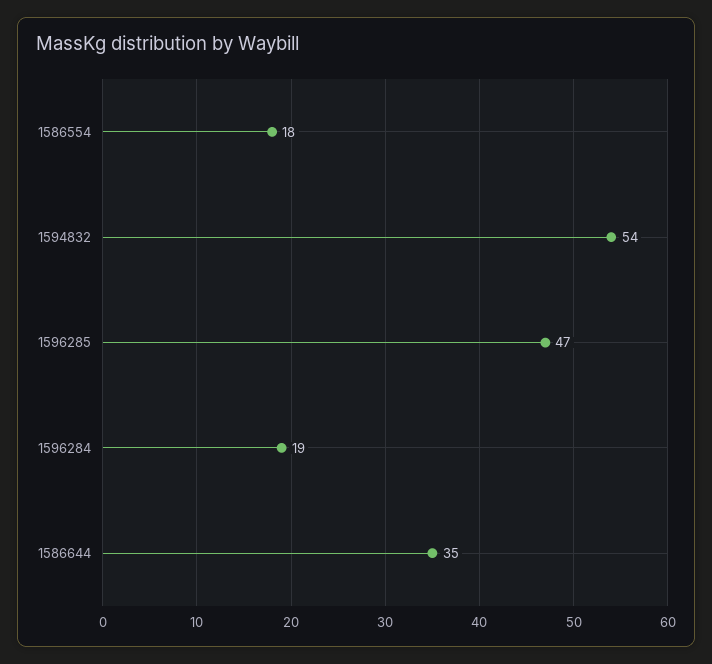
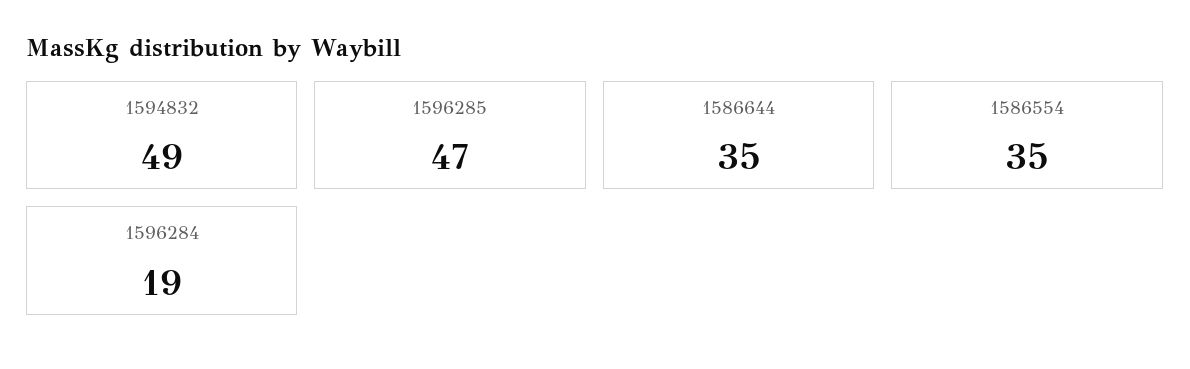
1586554: 18 -> 35
1594832: 54 -> 49

